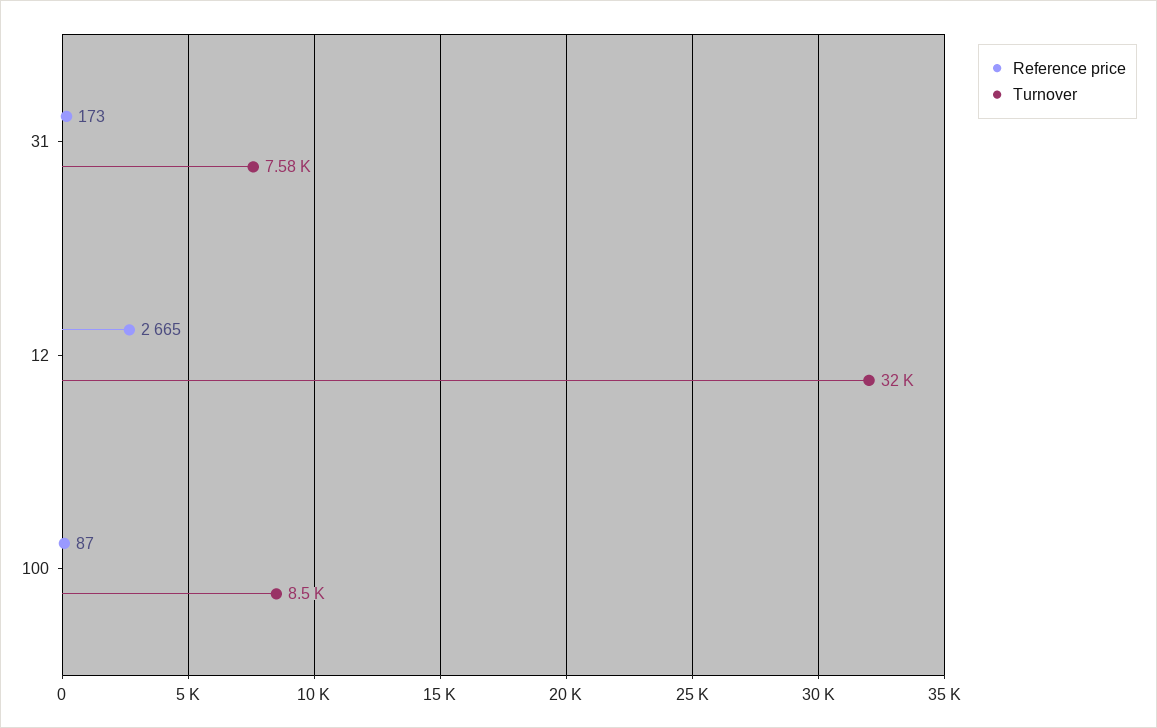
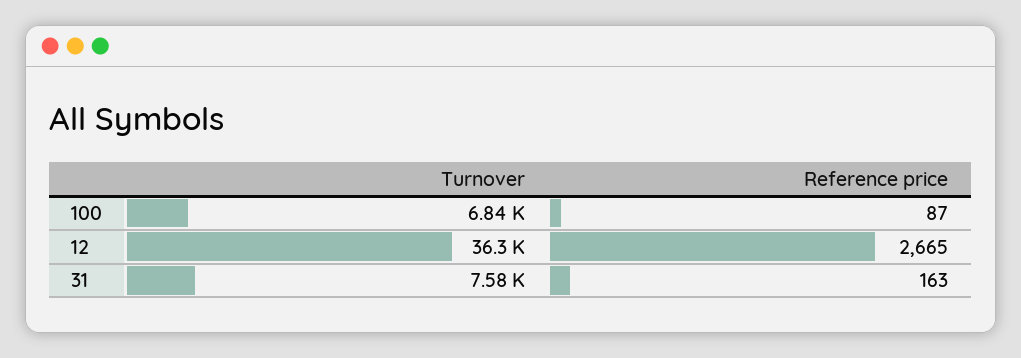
Reference price, 31: 173 -> 163
Turnover, 12: 32000 -> 36300
Turnover, 100: 8500 -> 6840

